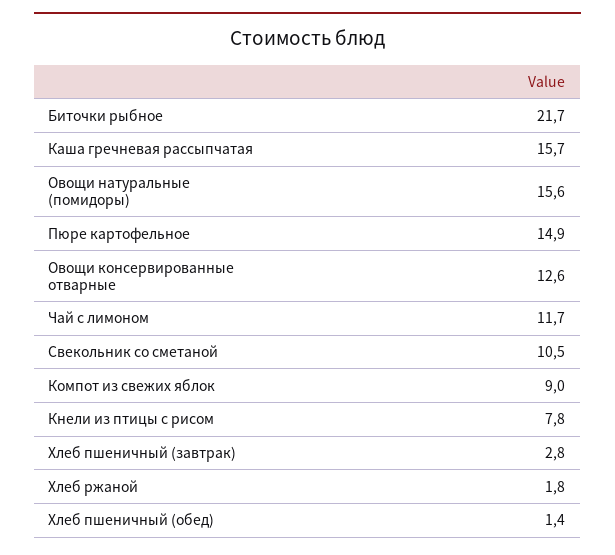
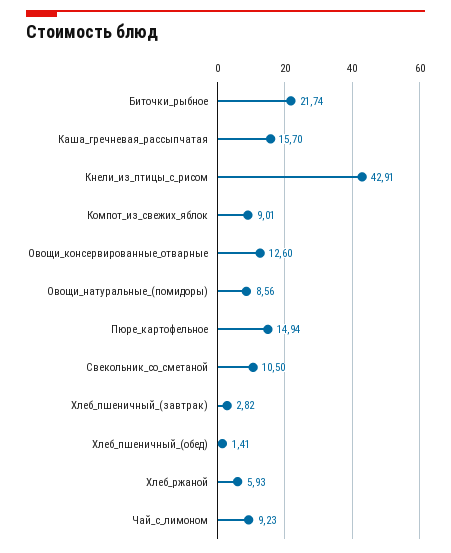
Овощи натуральные (помидоры): 15.6 -> 8.56
Чай с лимоном: 11.7 -> 9.23
Кнели из птицы с рисом: 7.8 -> 42.91
Хлеб ржаной: 1.8 -> 5.93

